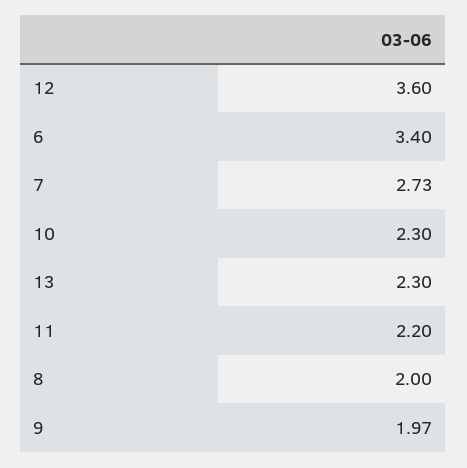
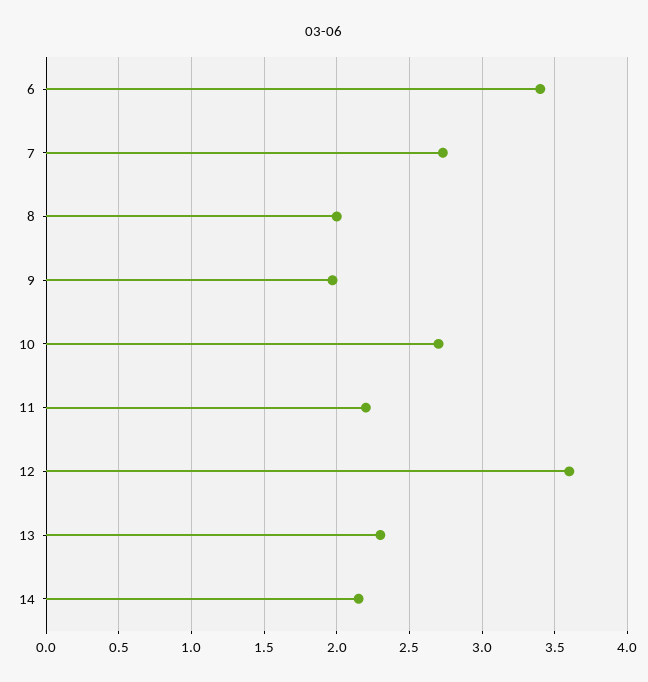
10: 2.3 -> 2.7
14: none -> 2.15

